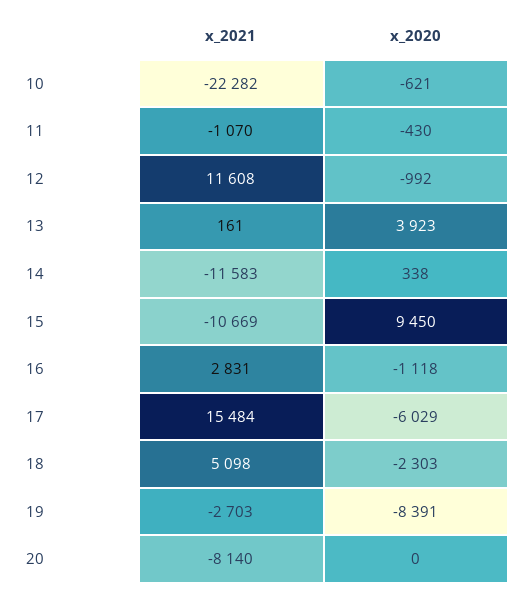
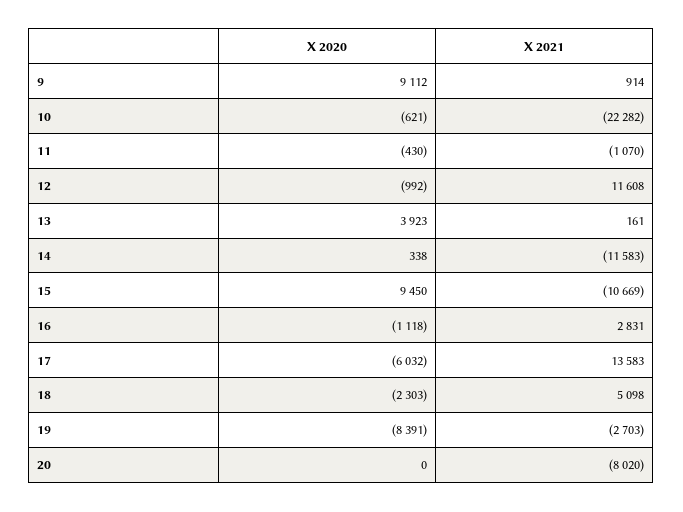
x_2021, 17: 15484 -> 13583
x_2020, 17: -6029 -> -6032
x_2021, 20: -8140 -> -8020
x_2020, 9: none -> 9112
x_2021, 9: none -> 914

